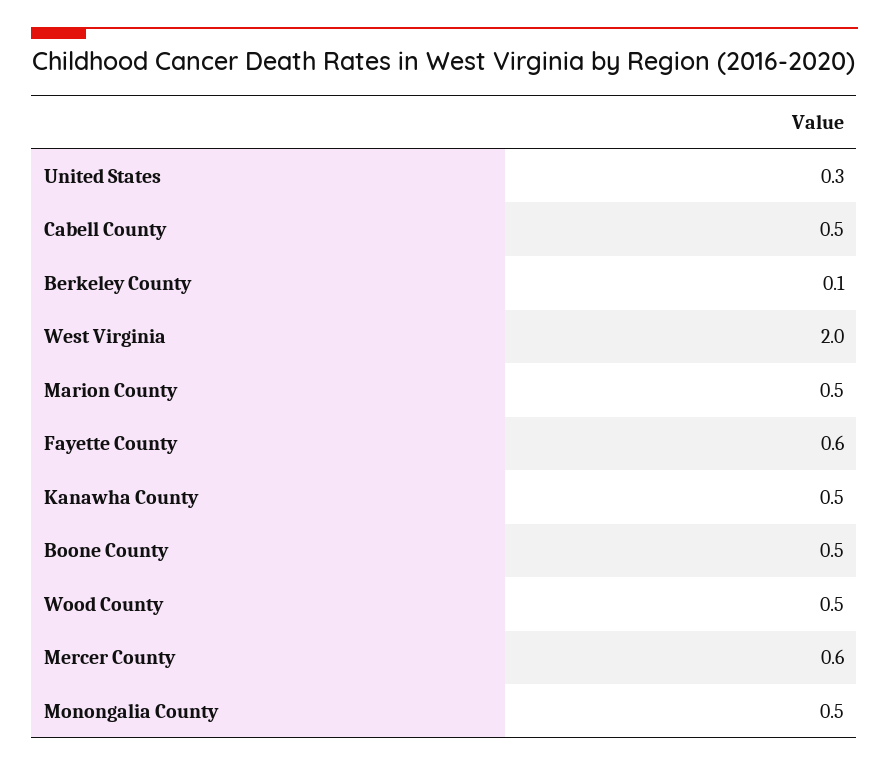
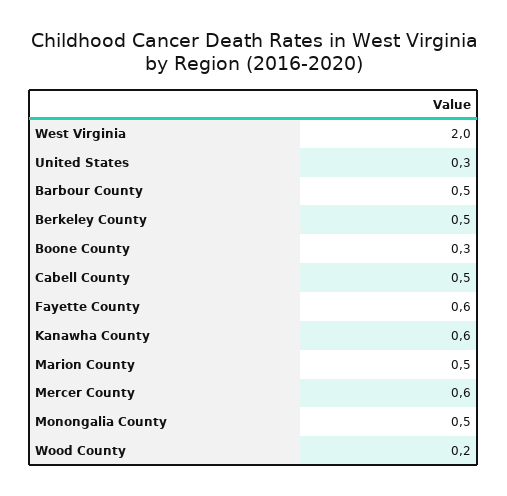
Berkeley County: 0.1 -> 0.5
Kanawha County: 0.5 -> 0.6
Boone County: 0.5 -> 0.3
Wood County: 0.5 -> 0.2
Barbour County: none -> 0.5

